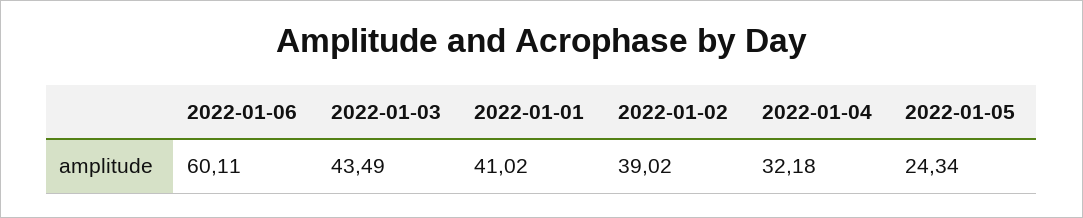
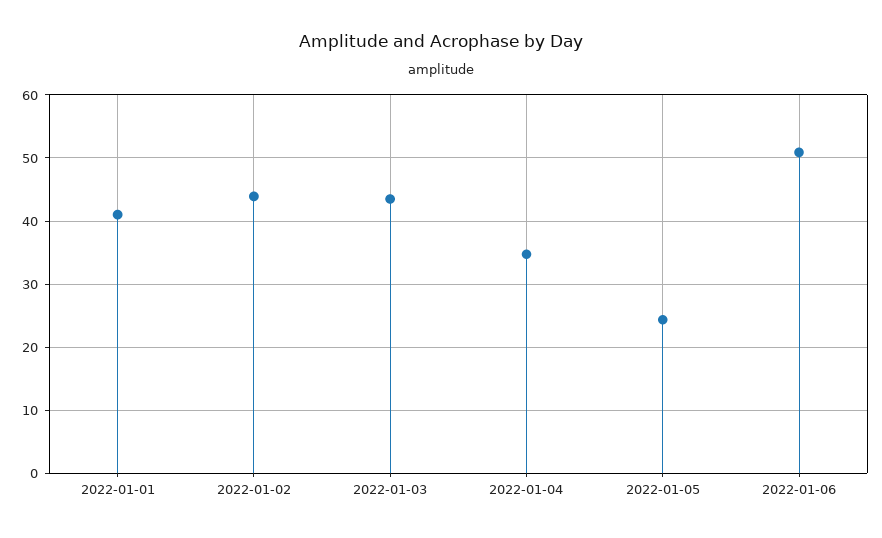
2022-01-06: 60.11 -> 51
2022-01-02: 39.02 -> 44
2022-01-04: 32.18 -> 35

